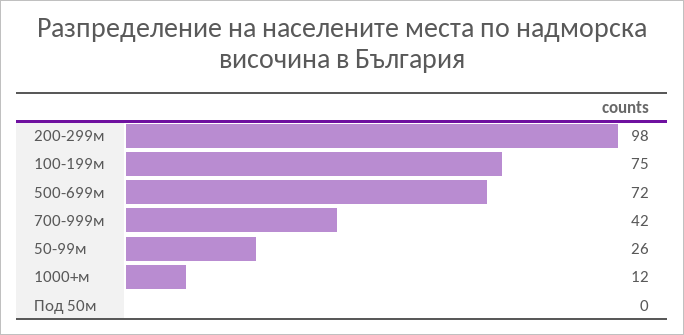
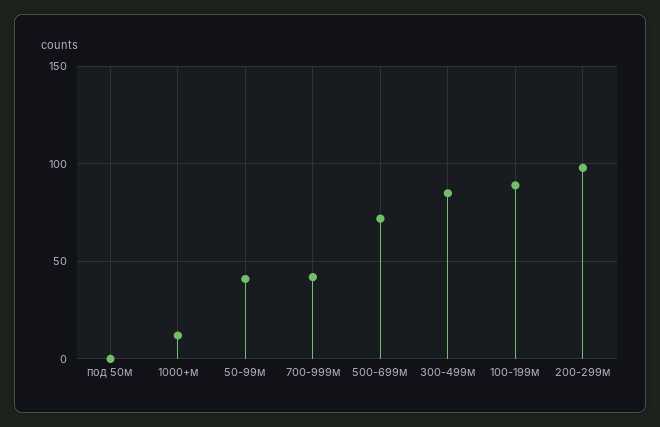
100-199м: 75 -> 90
50-99м: 26 -> 40
300-499м: none -> 85

